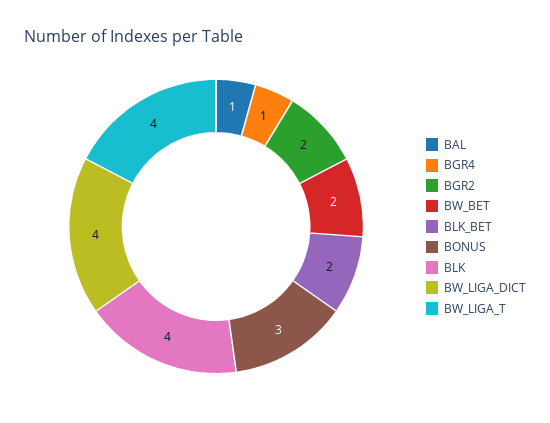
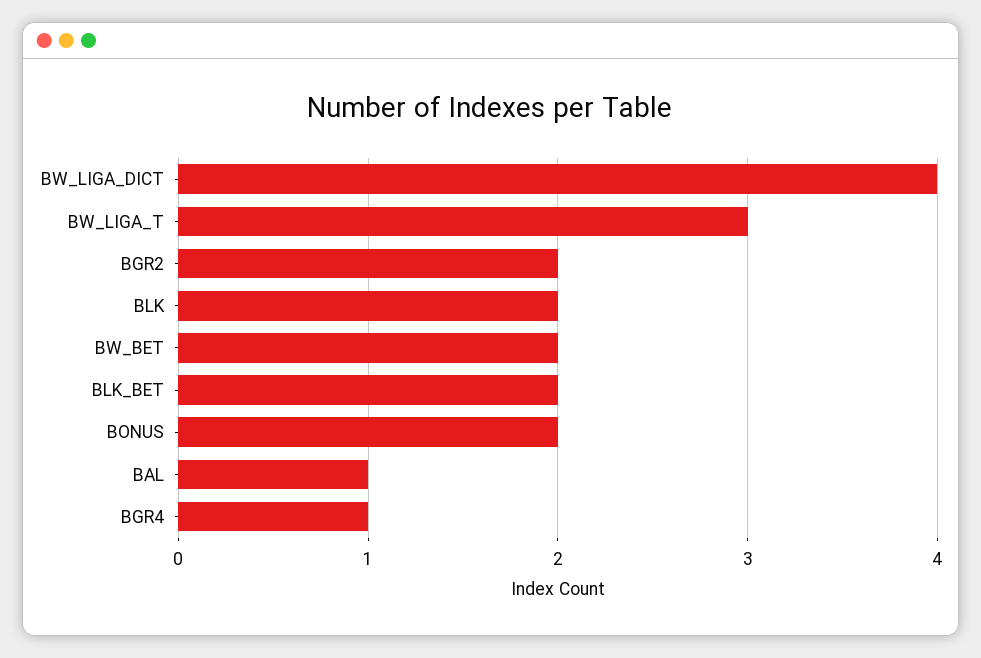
BONUS: 3 -> 2
BLK: 4 -> 2
BW_LIGA_T: 4 -> 3

